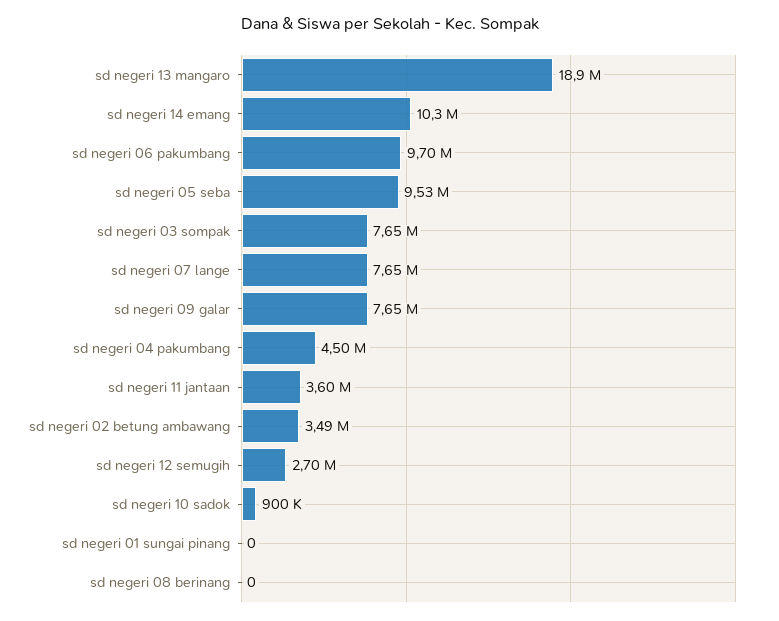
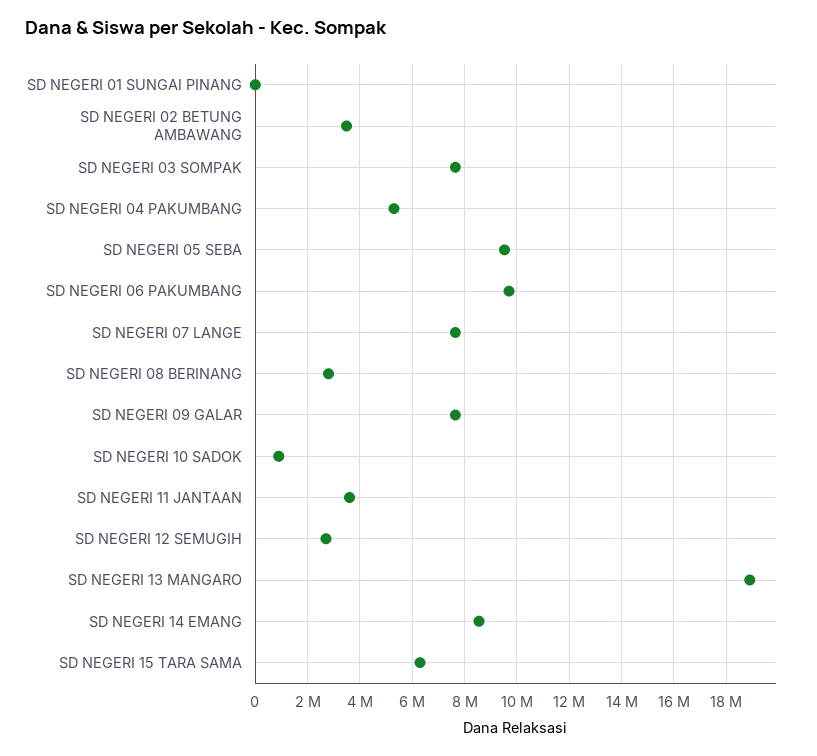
sd negeri 14 emang: 10300000 -> 8500000
sd negeri 04 pakumbang: 4500000 -> 5250000
sd negeri 08 berinang: 0 -> 2750000
SD NEGERI 15 TARA SAMA: none -> 6250000

